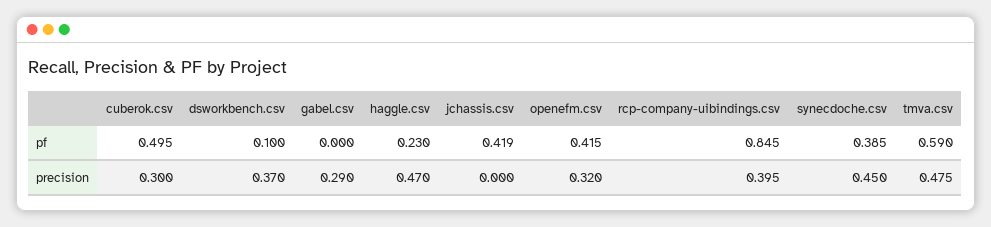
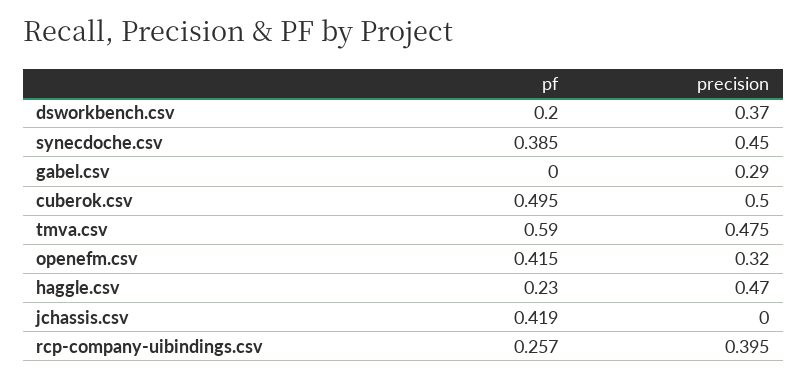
dsworkbench.csv, pf: 0.1 -> 0.2
rcp-company-uibindings.csv, pf: 0.845 -> 0.257
cuberok.csv, precision: 0.3 -> 0.5

